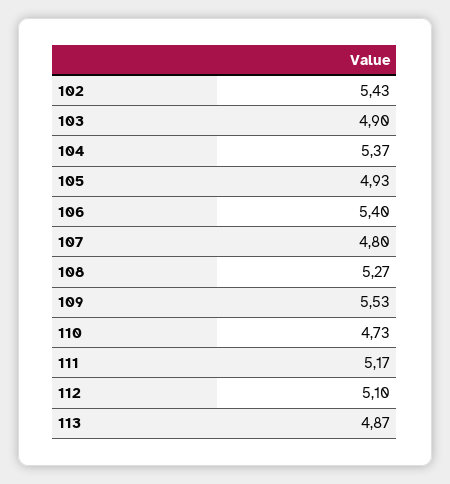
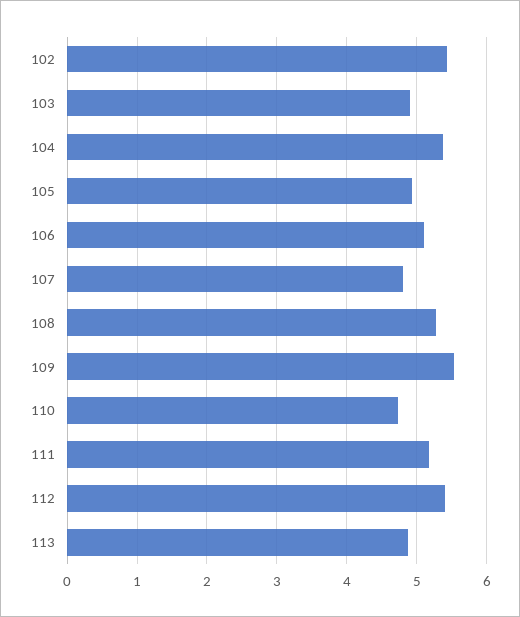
106: 5.4 -> 5.1
112: 5.1 -> 5.4

